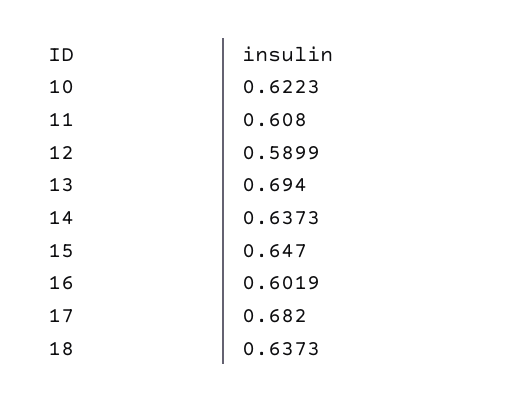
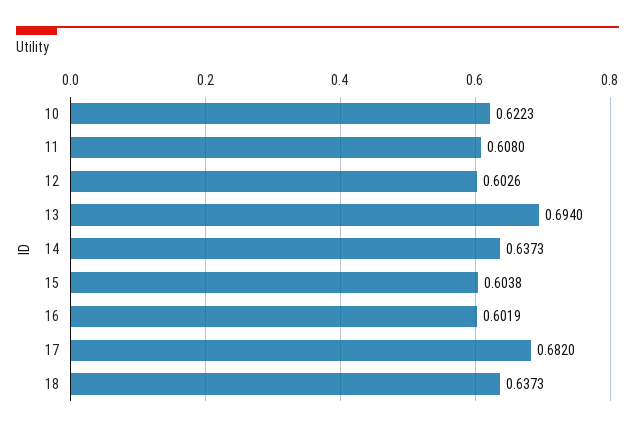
12: 0.5899 -> 0.6026
15: 0.647 -> 0.6038

